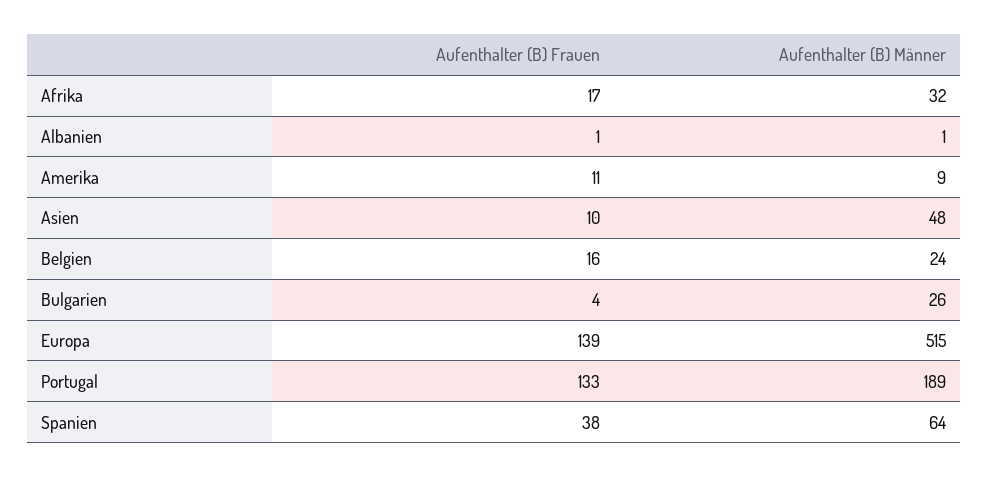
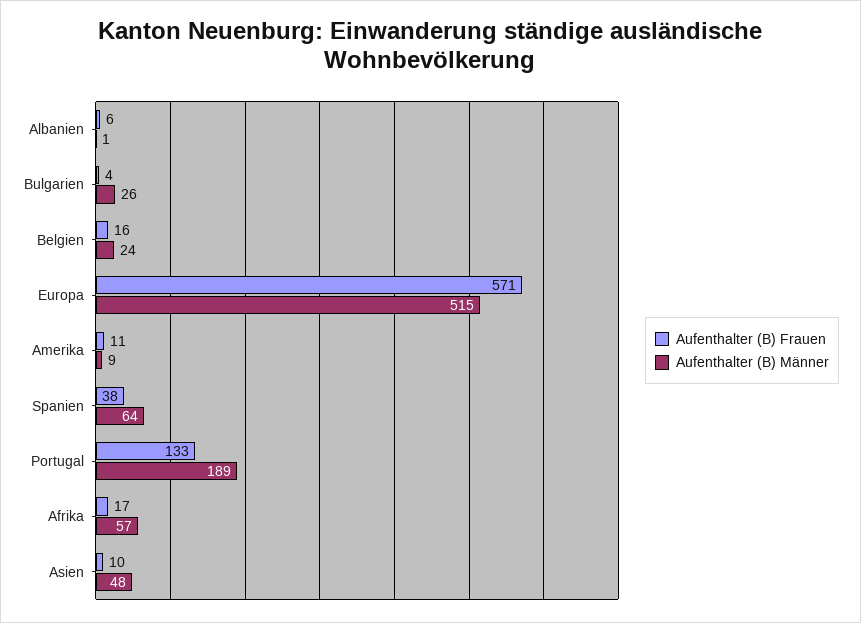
Aufenthalter (B) Männer, Afrika: 32 -> 57
Aufenthalter (B) Frauen, Albanien: 1 -> 6
Aufenthalter (B) Frauen, Europa: 139 -> 571

